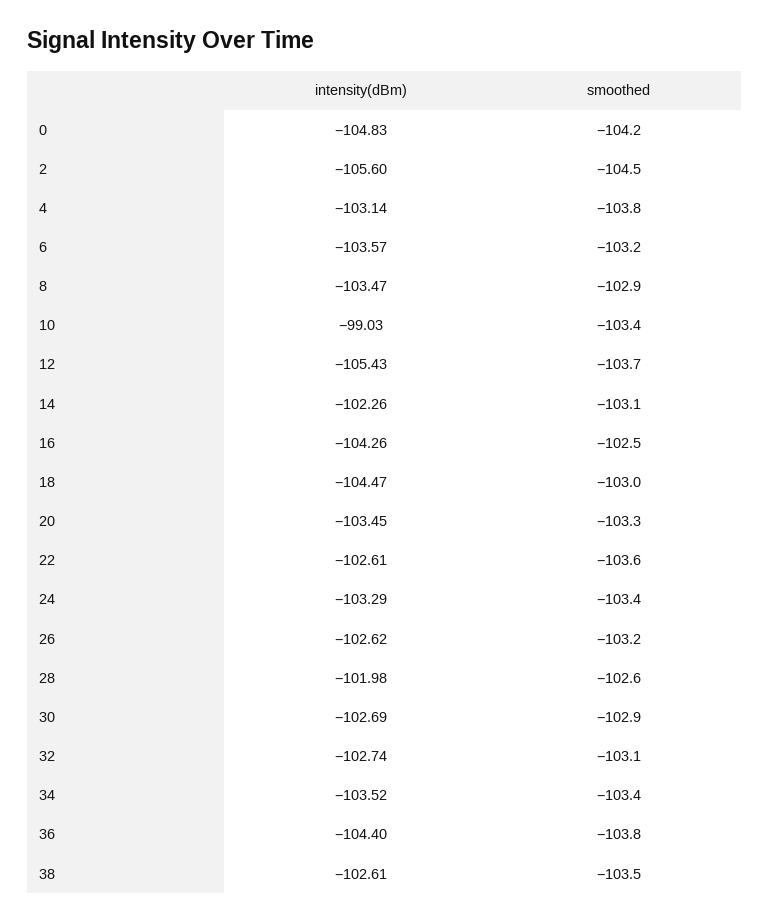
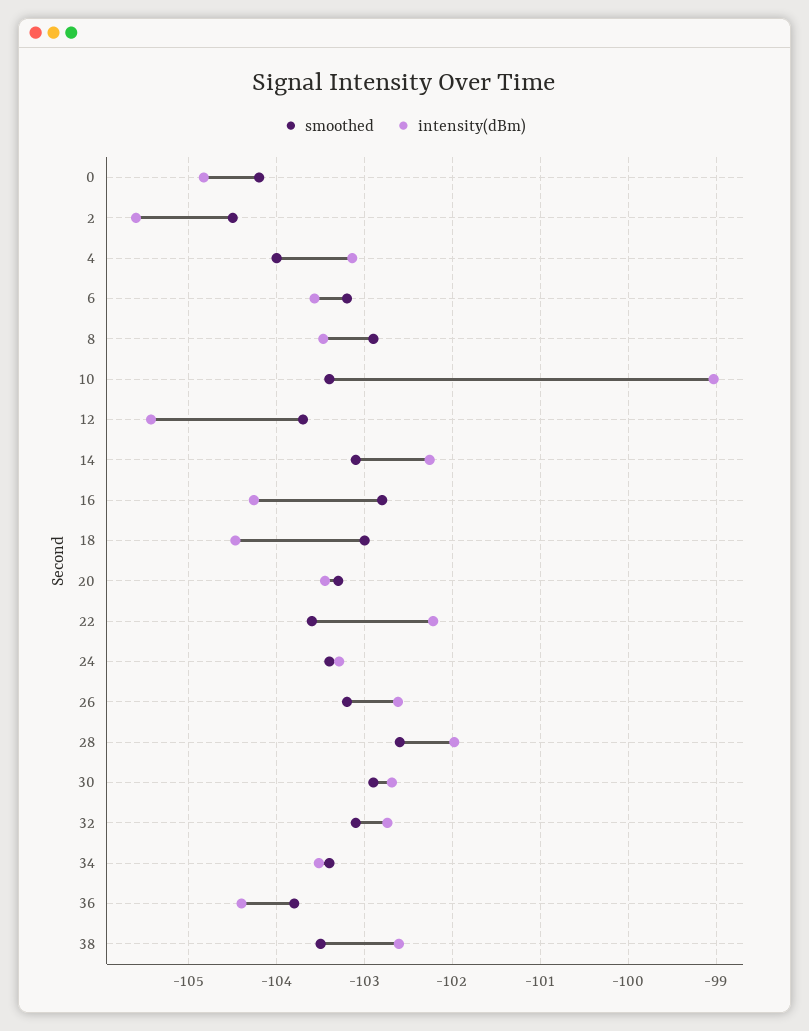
smoothed, 4: -103.8 -> -104
smoothed, 16: -102.5 -> -102.8
intensity(dBm), 22: -102.61 -> -102.2

